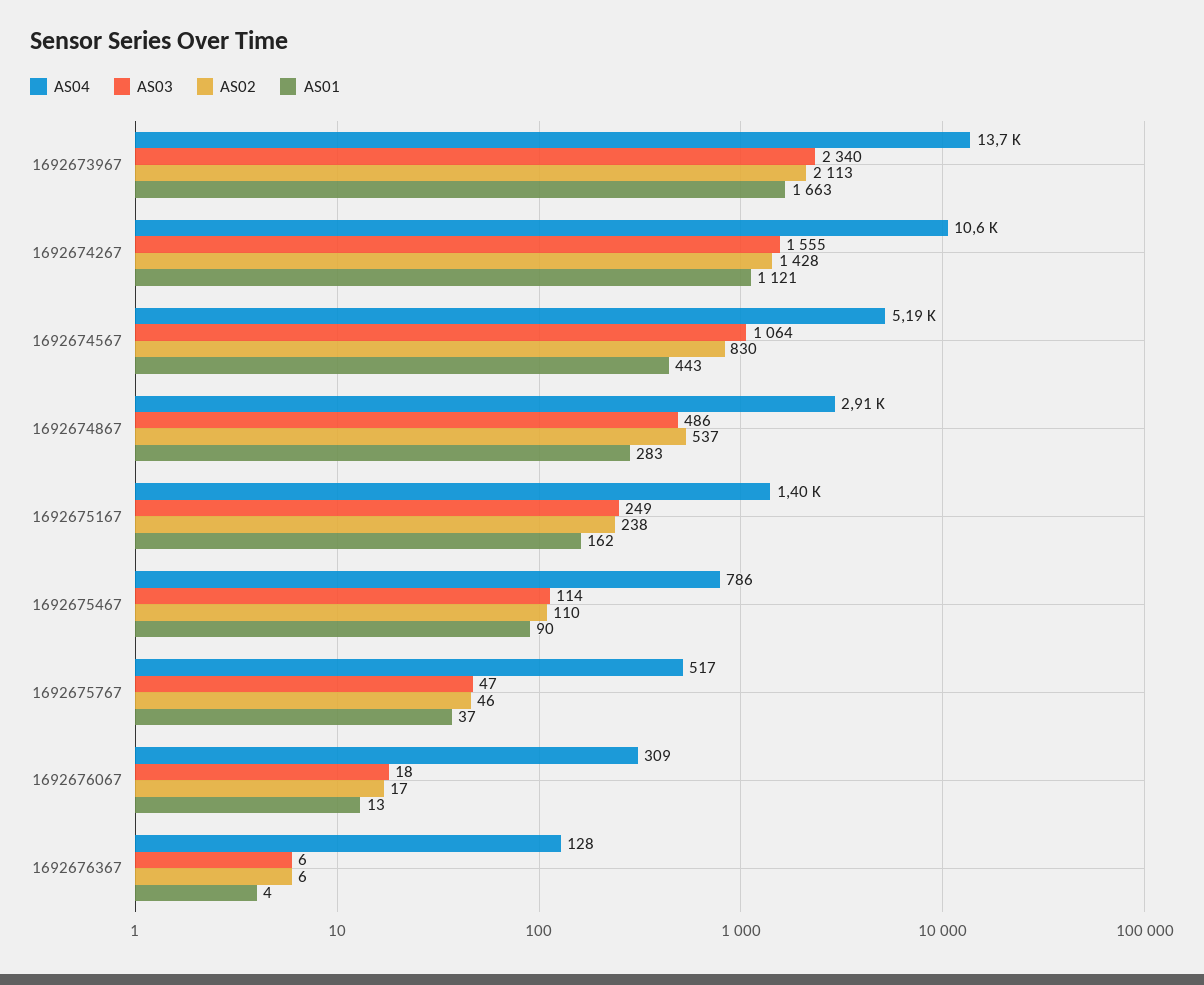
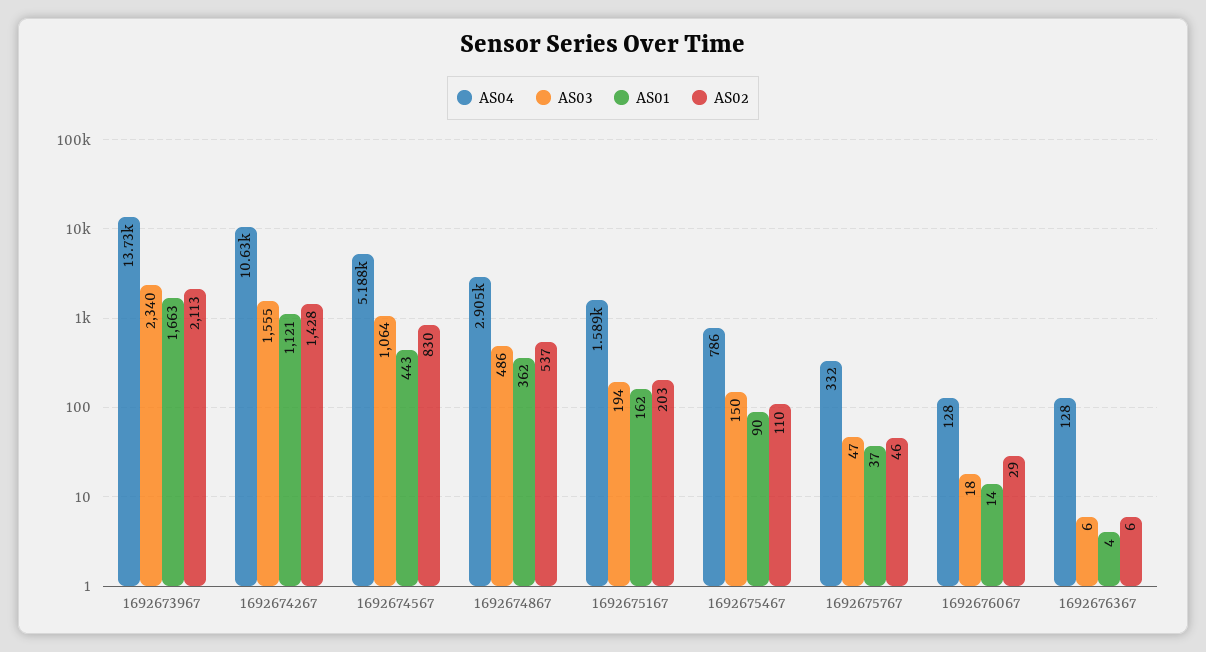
AS01, 1692674867: 283 -> 362
AS04, 1692675167: 1400 -> 1589
AS03, 1692675167: 249 -> 194
AS02, 1692675167: 238 -> 203
AS03, 1692675467: 114 -> 150
AS04, 1692675767: 517 -> 332
AS04, 1692676067: 309 -> 128
AS02, 1692676067: 17 -> 29
AS01, 1692676067: 13 -> 14

